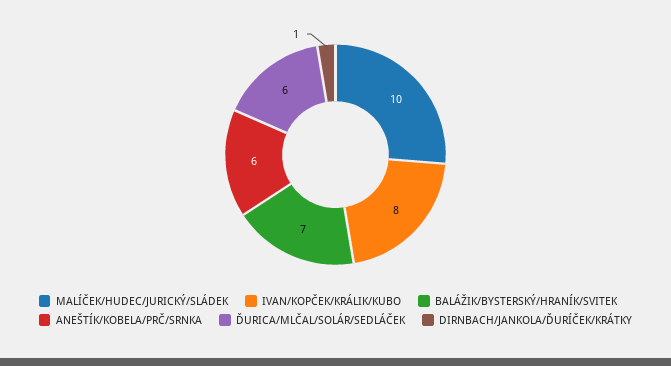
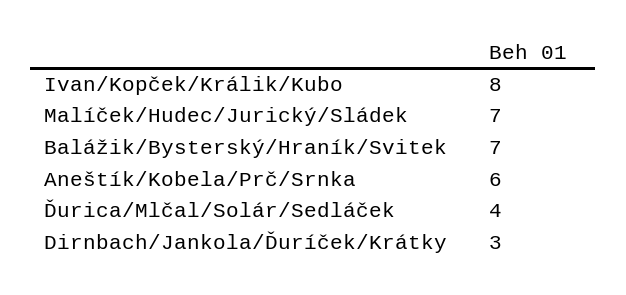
MALÍČEK/HUDEC/JURICKÝ/SLÁDEK: 10 -> 7
ĎURICA/MLČAL/SOLÁR/SEDLÁČEK: 6 -> 4
DIRNBACH/JANKOLA/ĎURÍČEK/KRÁTKY: 1 -> 3

